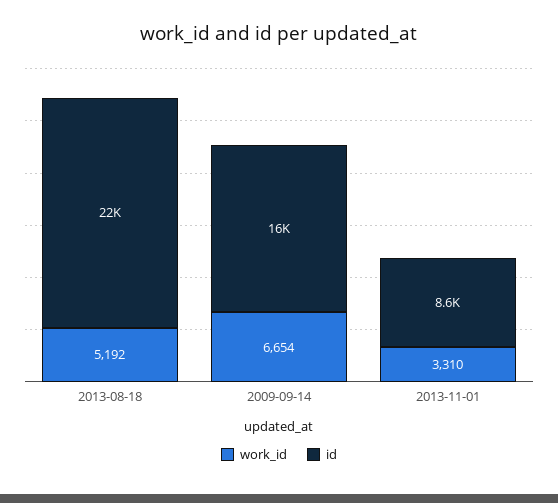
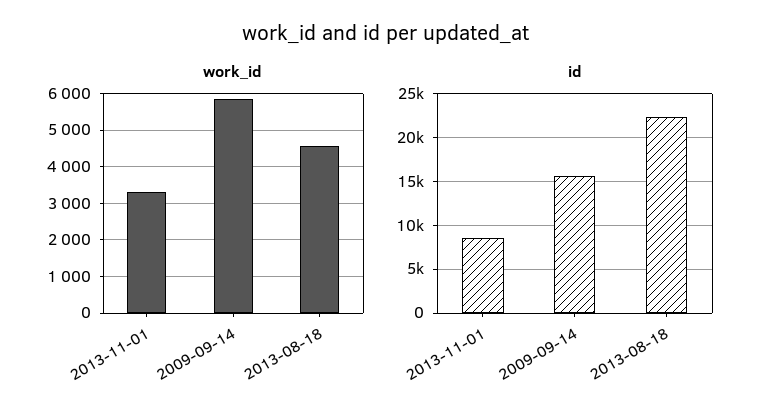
work_id, 2013-08-18: 5192 -> 4600
work_id, 2009-09-14: 6654 -> 5800

